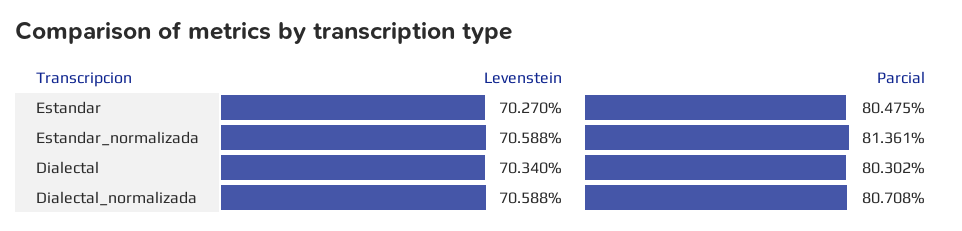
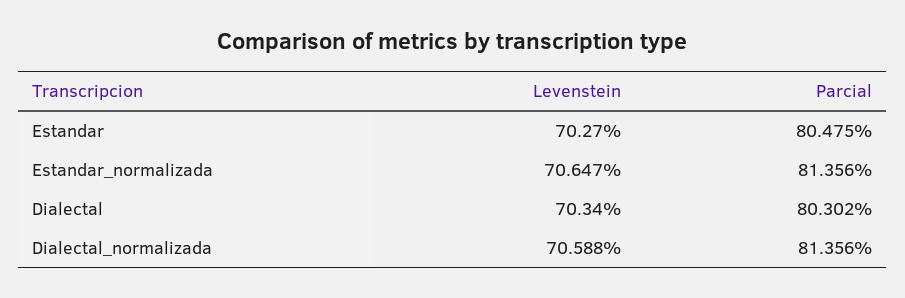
Levenstein, Estandar_normalizada: 70.588 -> 70.647
Parcial, Estandar_normalizada: 81.361 -> 81.356
Parcial, Dialectal_normalizada: 80.708 -> 81.356

